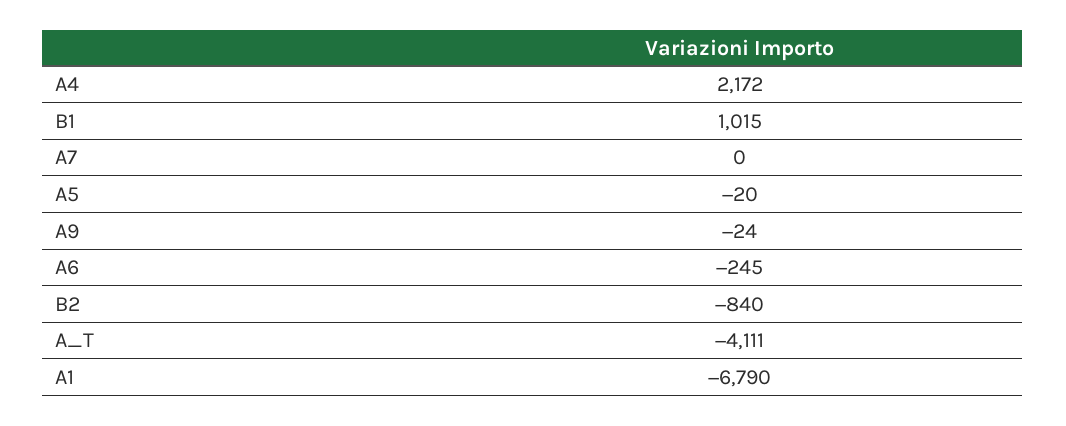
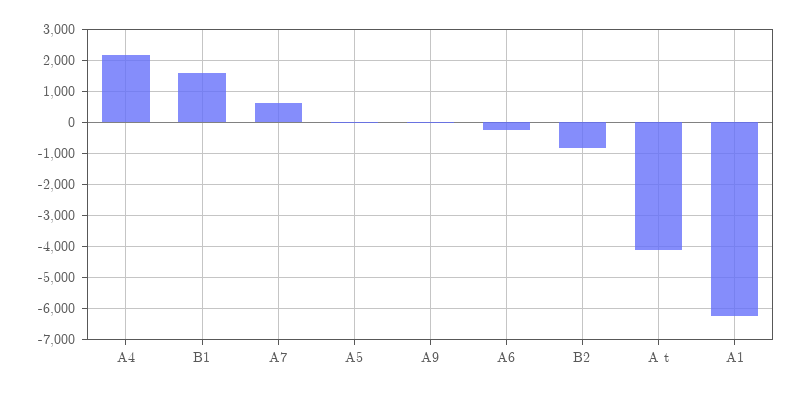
B1: 1015 -> 1600
A7: 0 -> 600
A1: -6790 -> -6200

